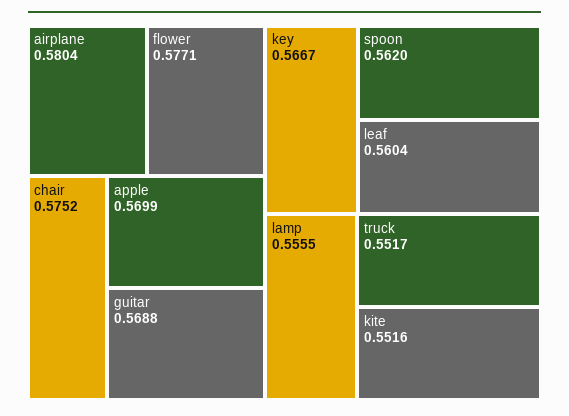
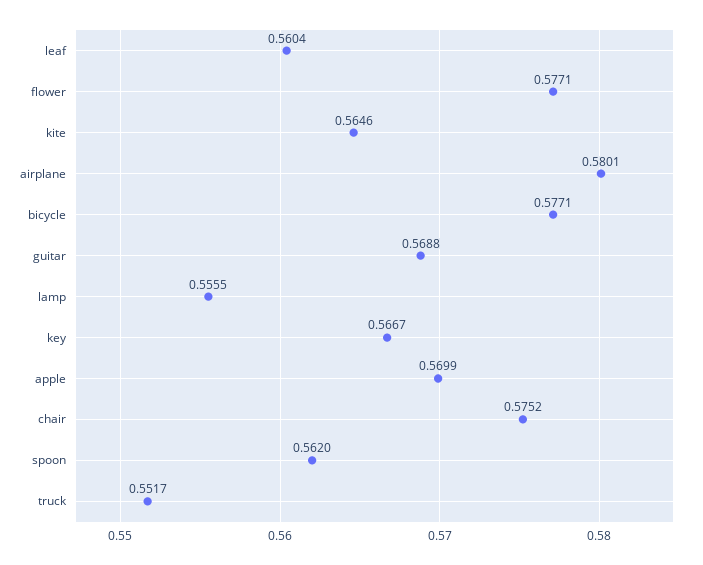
airplane: 0.5804 -> 0.5801
kite: 0.5516 -> 0.5646
bicycle: none -> 0.5771

